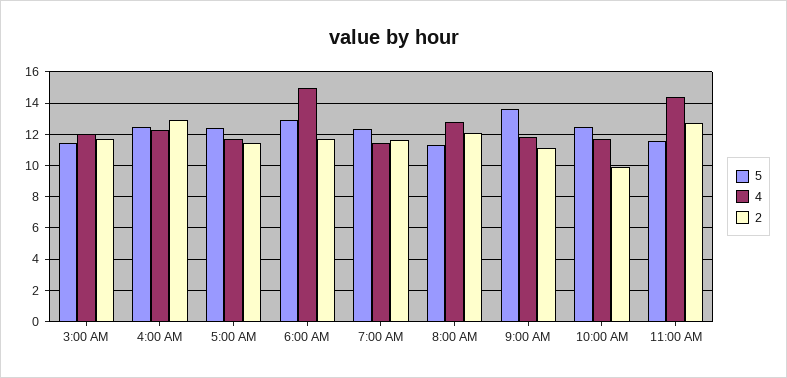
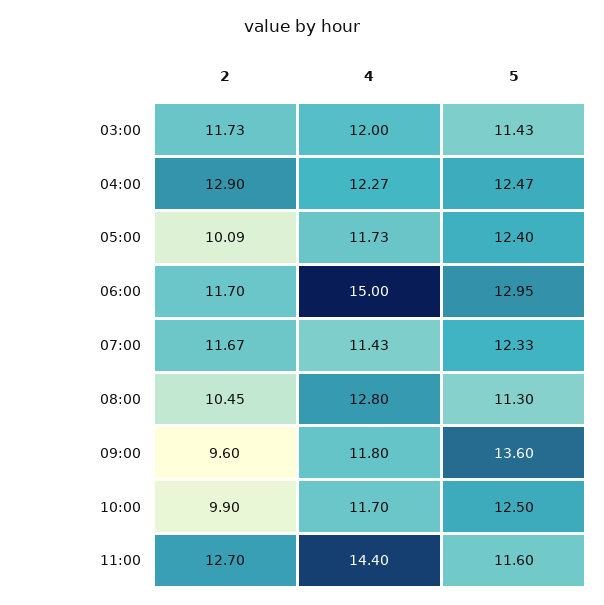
2, 5:00 AM: 11.5 -> 10.09
2, 8:00 AM: 12 -> 10.45
2, 9:00 AM: 11 -> 9.6

